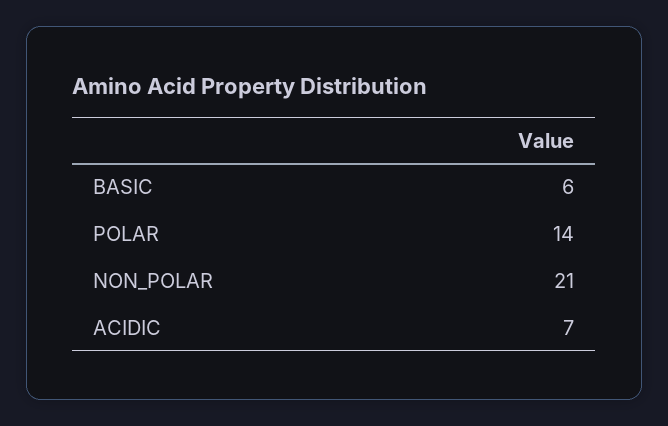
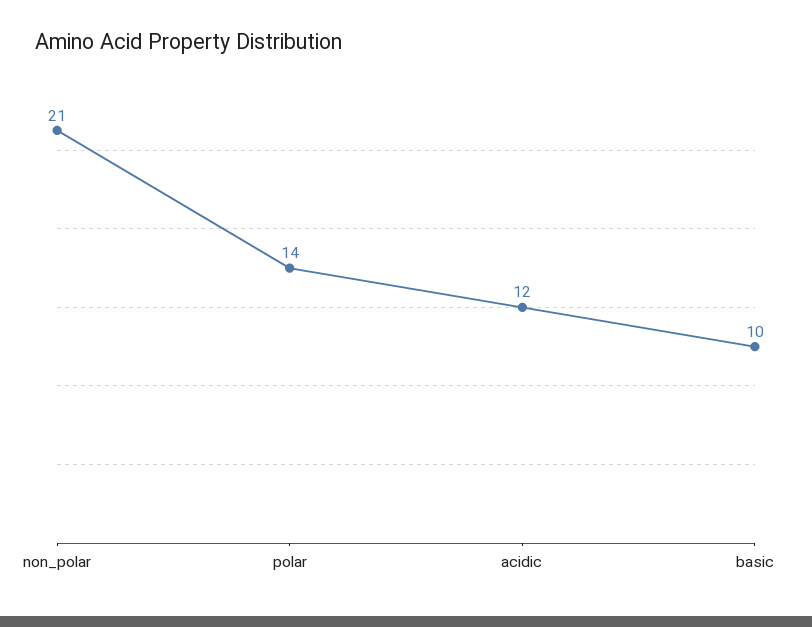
BASIC: 6 -> 10
ACIDIC: 7 -> 12

